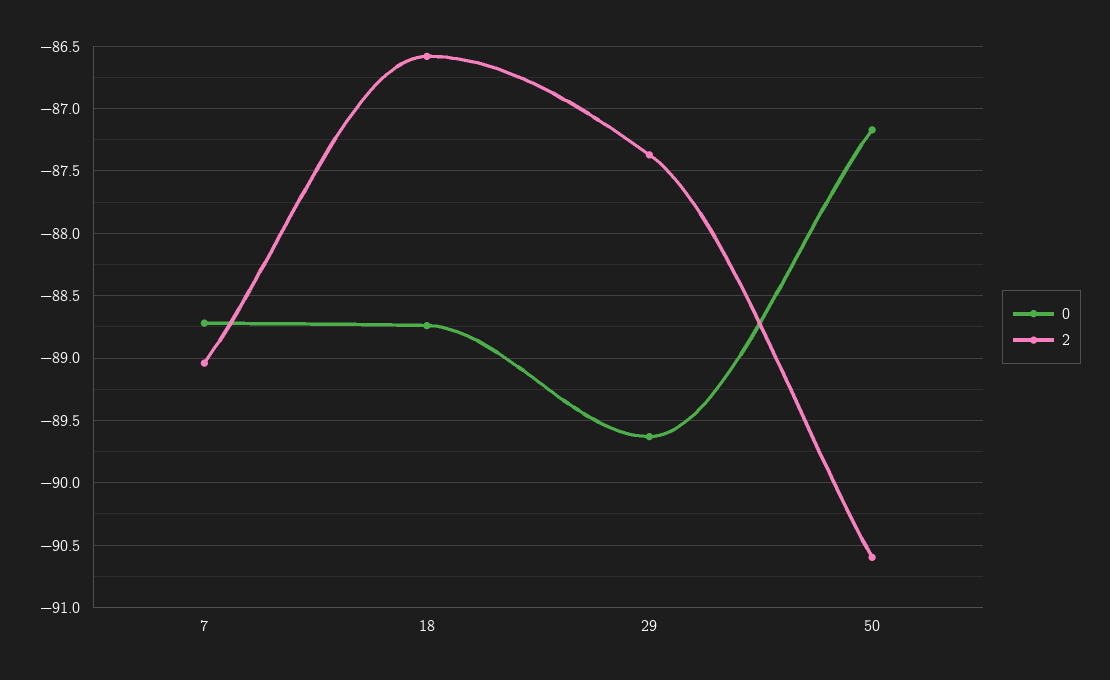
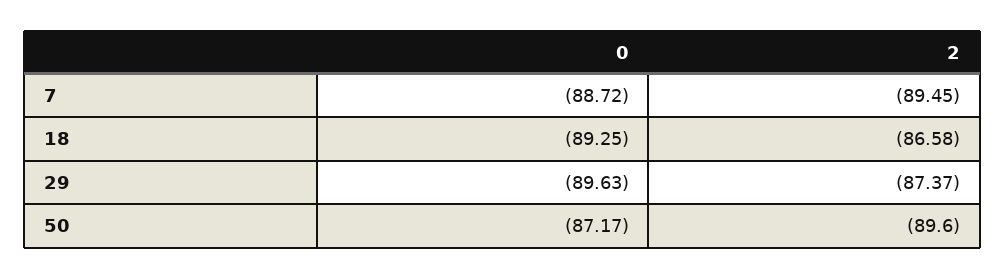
2, 7: -89.05 -> -89.45
0, 18: -88.75 -> -89.25
2, 50: -90.6 -> -89.6

